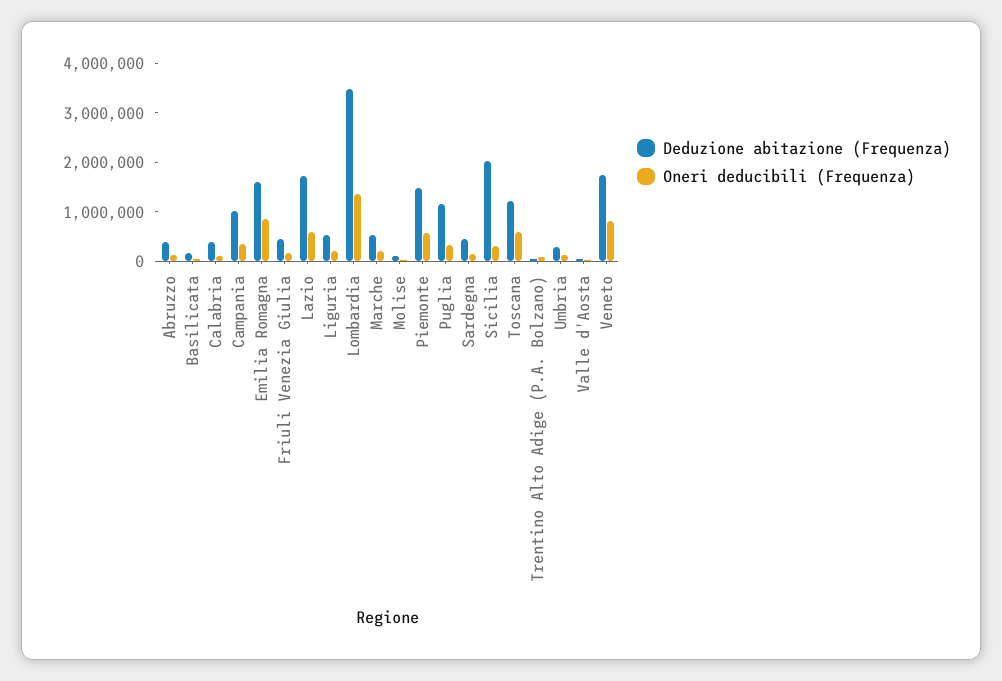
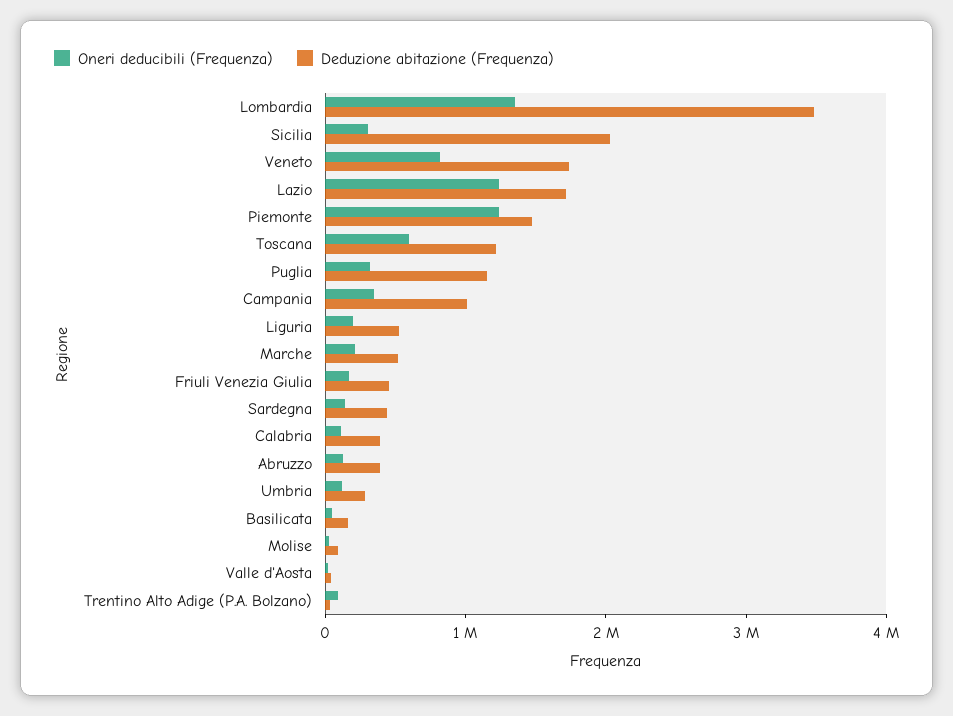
Deduzione abitazione (Frequenza), Emilia Romagna: 1600000 -> none
Oneri deducibili (Frequenza), Emilia Romagna: 800000 -> none
Oneri deducibili (Frequenza), Lazio: 600000 -> 1200000
Oneri deducibili (Frequenza), Piemonte: 600000 -> 1200000

